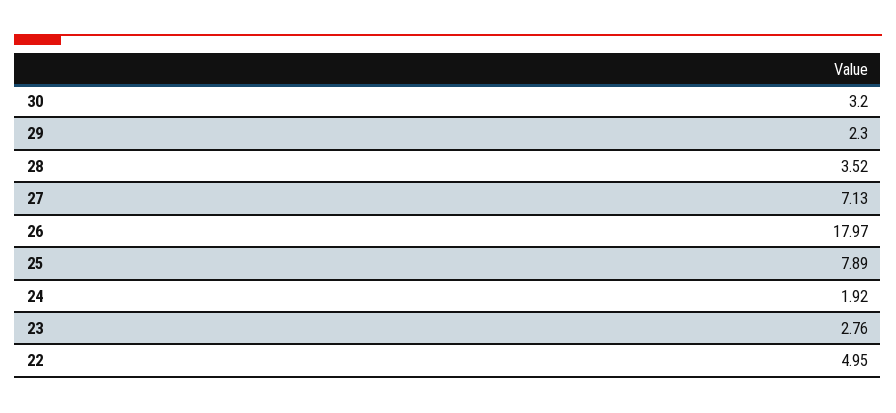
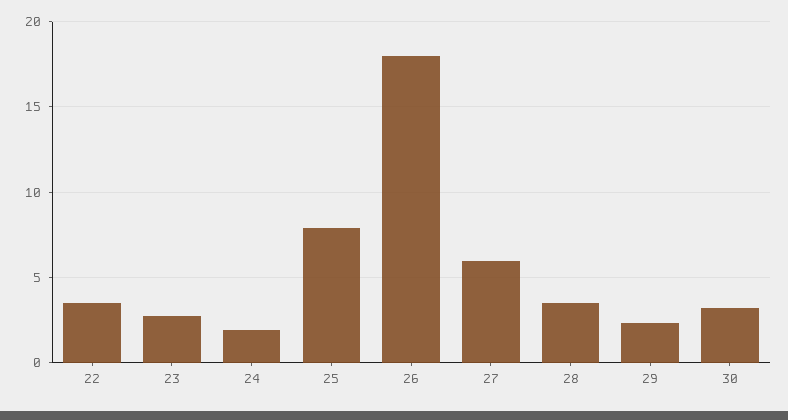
27: 7.13 -> 6
22: 4.95 -> 3.5

